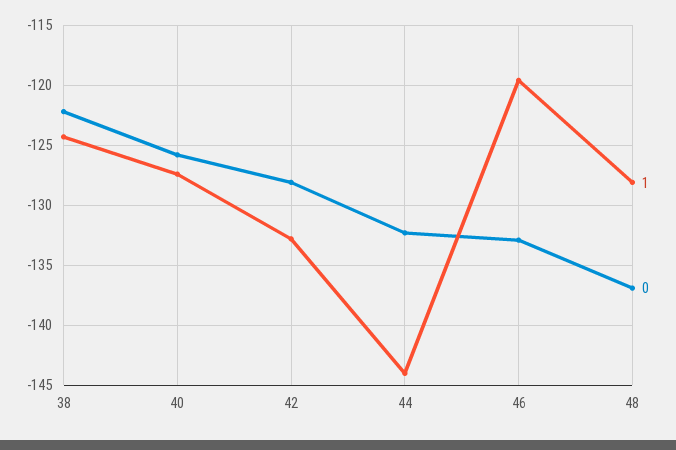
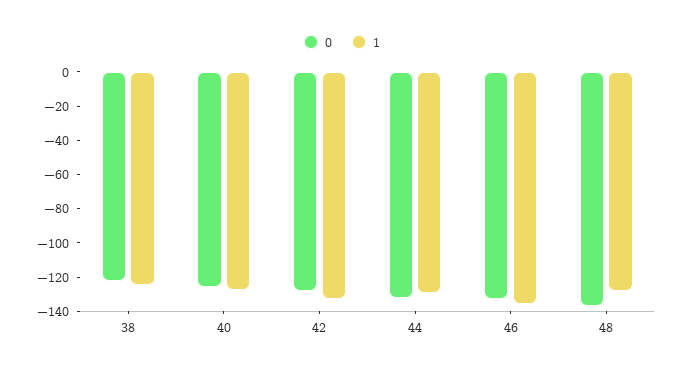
1, 44: -144 -> -130
1, 46: -119.5 -> -135

